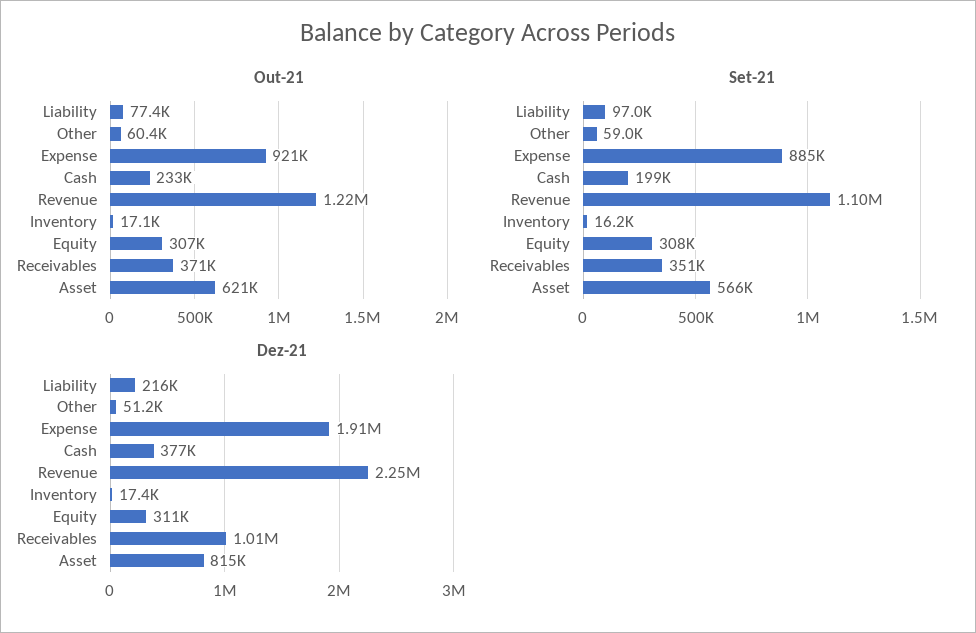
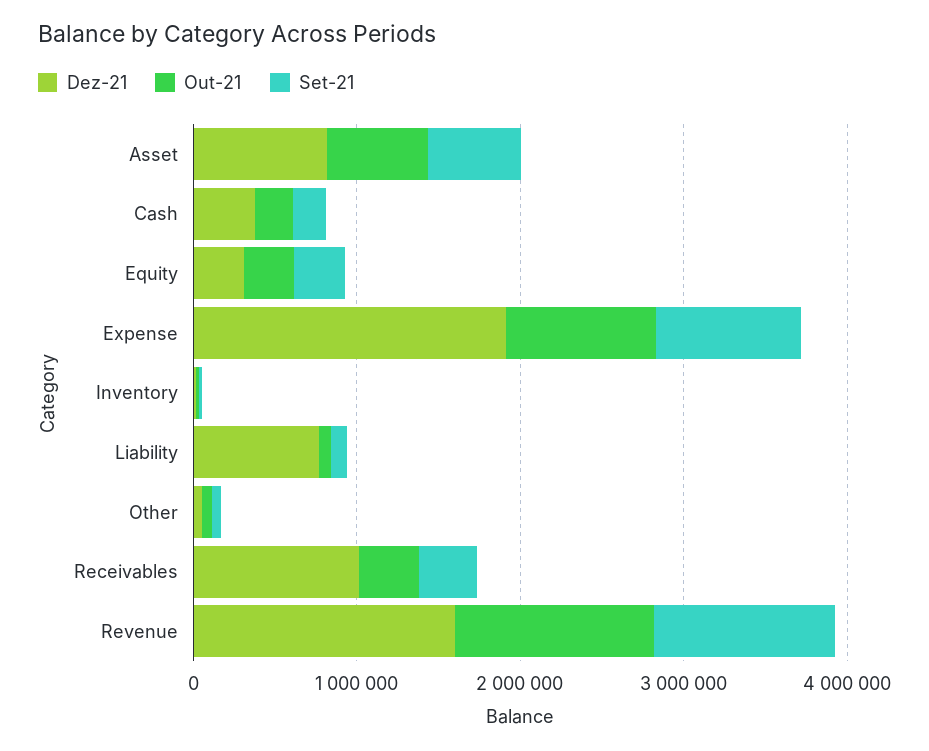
Dez-21, Liability: 216000 -> 800000
Dez-21, Revenue: 2250000 -> 1600000

